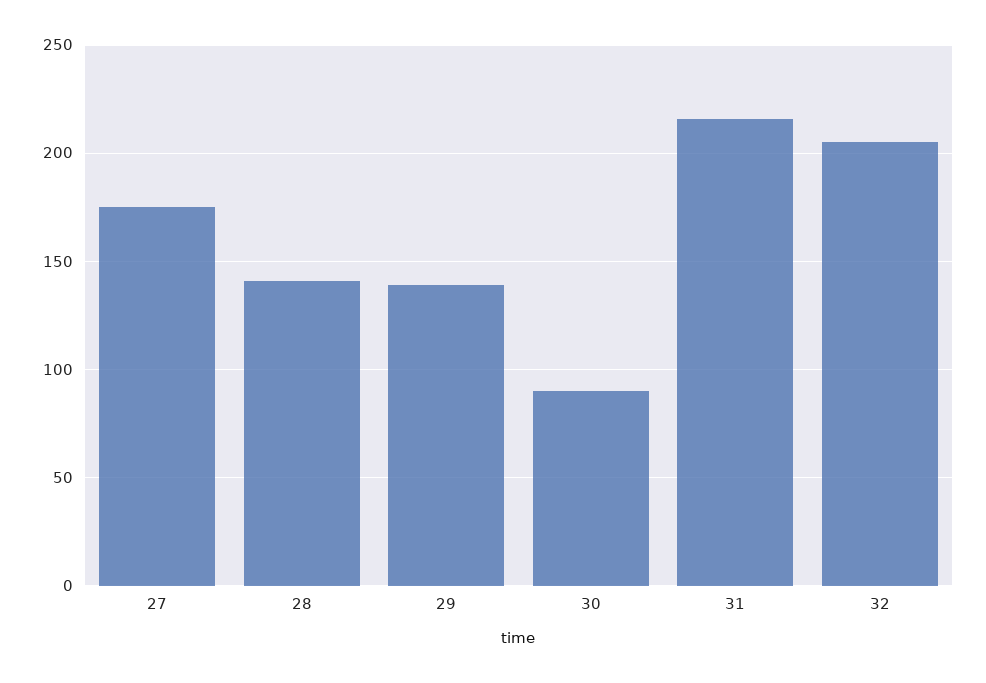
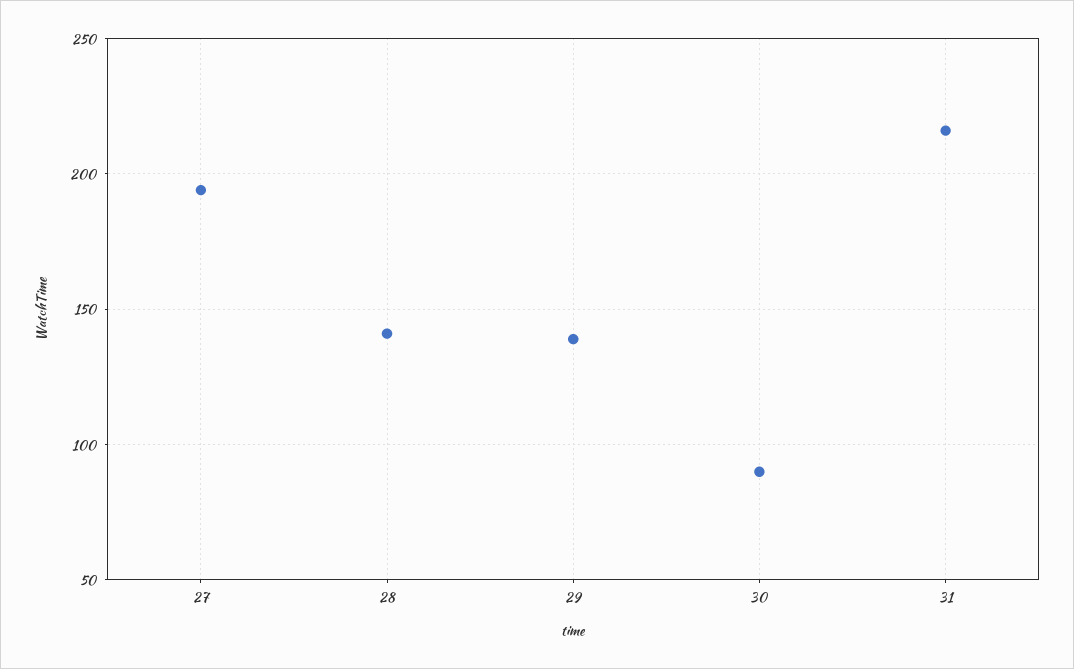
27: 175 -> 195
32: 205 -> none

